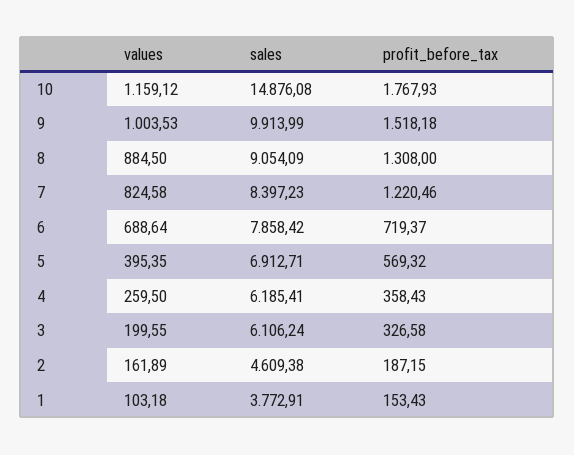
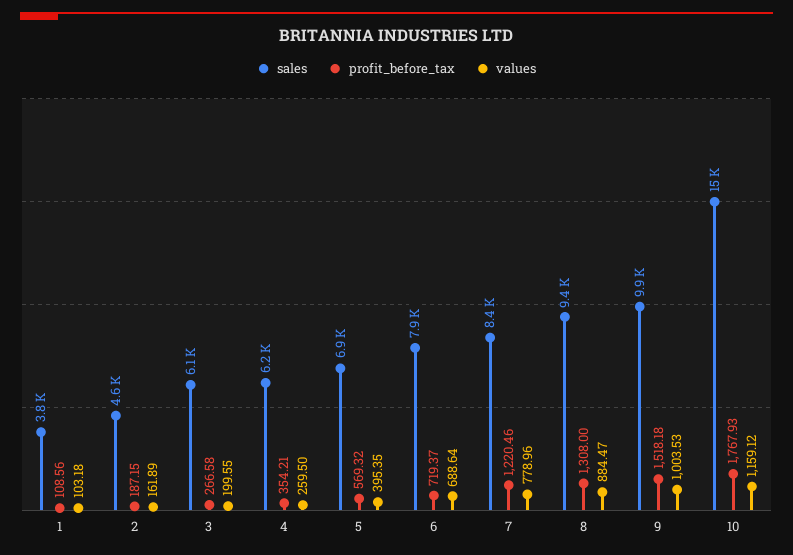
values, 8: 884.5 -> 884.47
sales, 8: 9054.09 -> 9400
values, 7: 824.58 -> 778.96
profit_before_tax, 4: 358.43 -> 354.21
profit_before_tax, 3: 326.58 -> 266.58
profit_before_tax, 1: 153.43 -> 108.56

